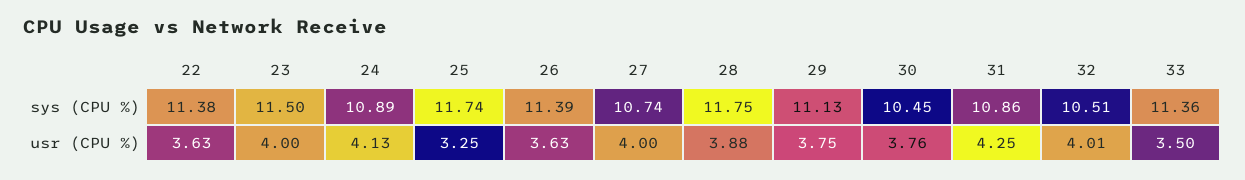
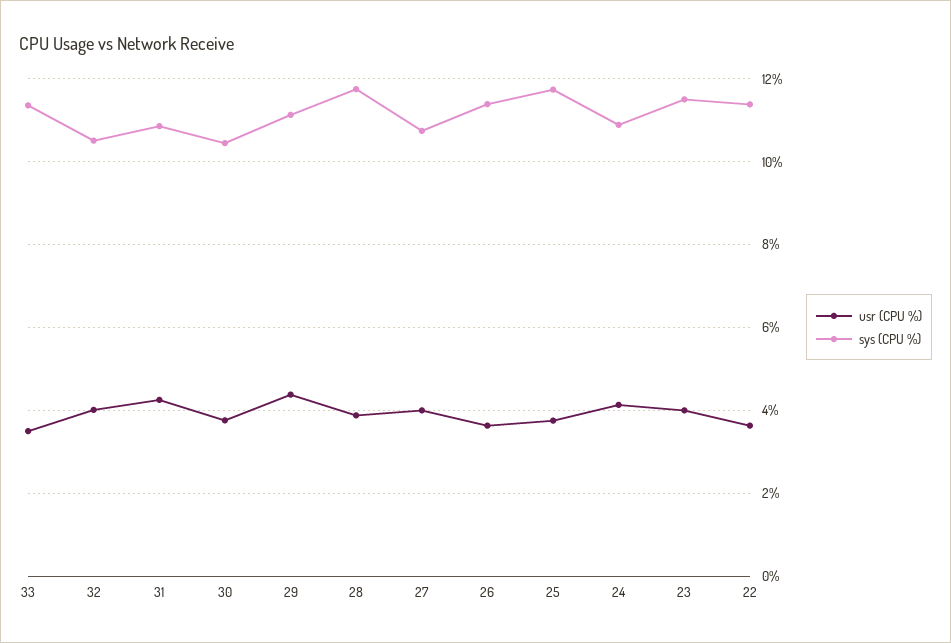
usr (CPU %), 25: 3.25 -> 3.8
usr (CPU %), 29: 3.75 -> 4.4

